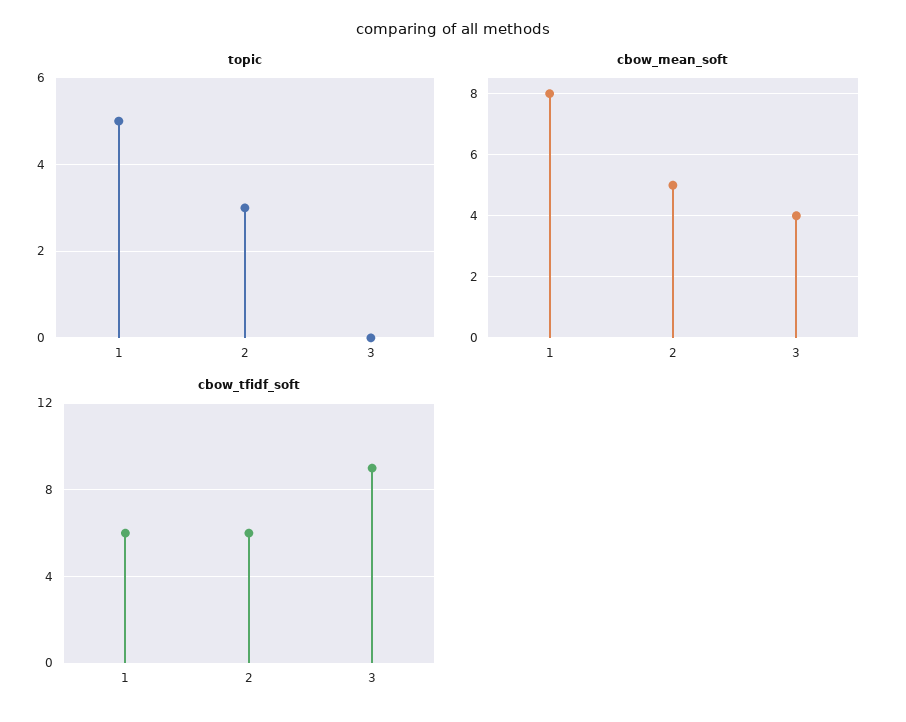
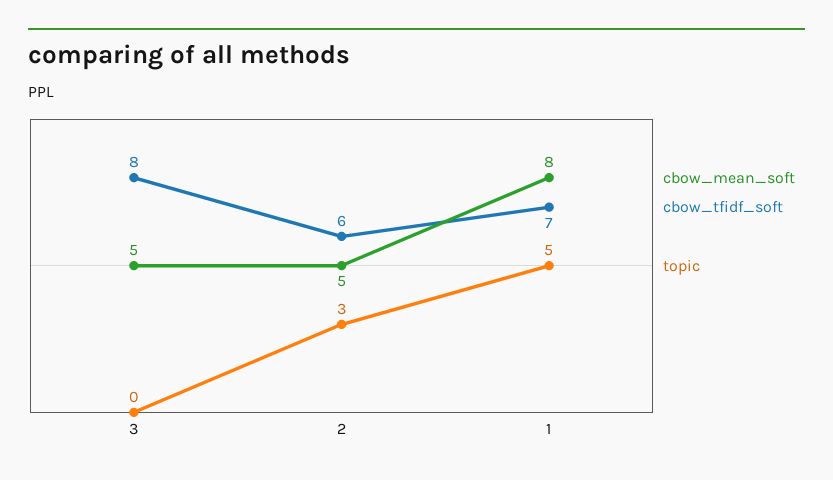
cbow_mean_soft, 3: 4 -> 5
cbow_tfidf_soft, 1: 6 -> 7
cbow_tfidf_soft, 3: 9 -> 8

